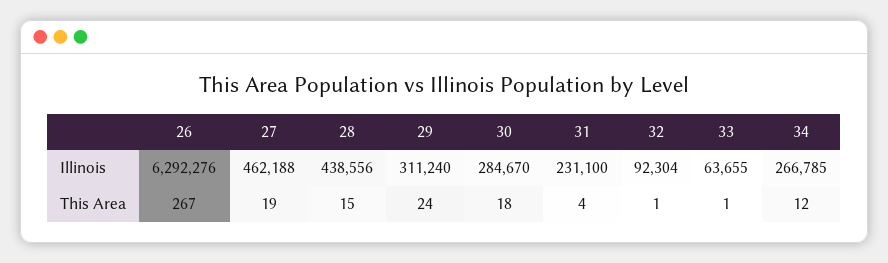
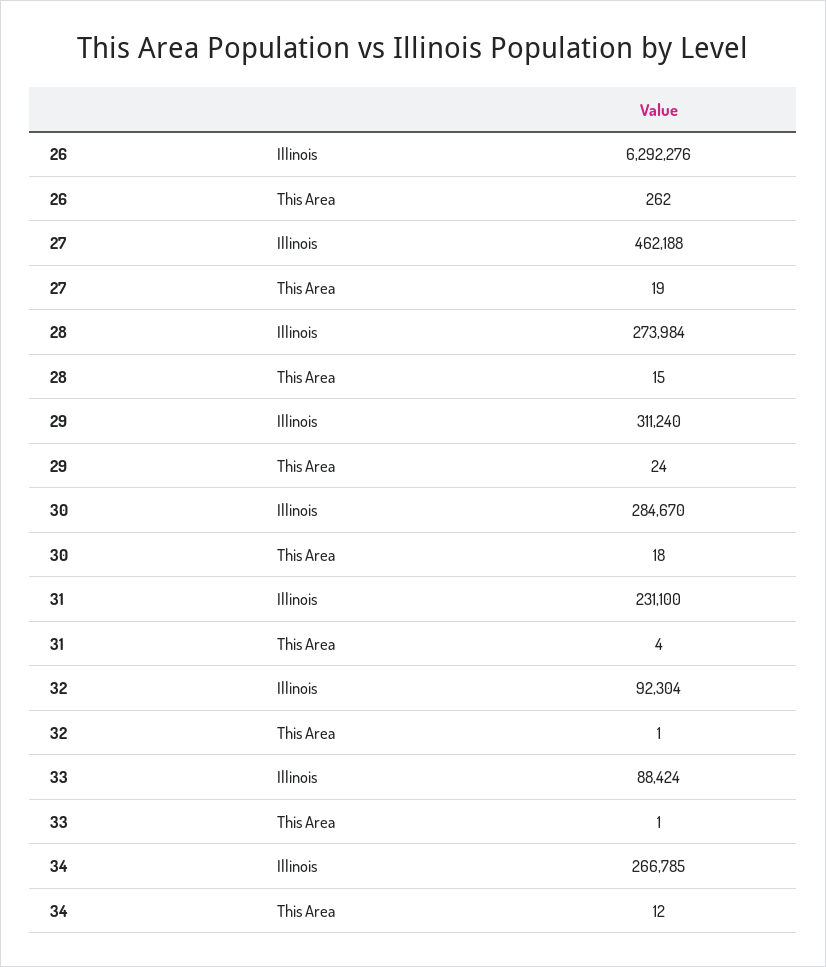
28, Illinois: 438556 -> 273984
33, Illinois: 63655 -> 88424
26, This Area: 267 -> 262

